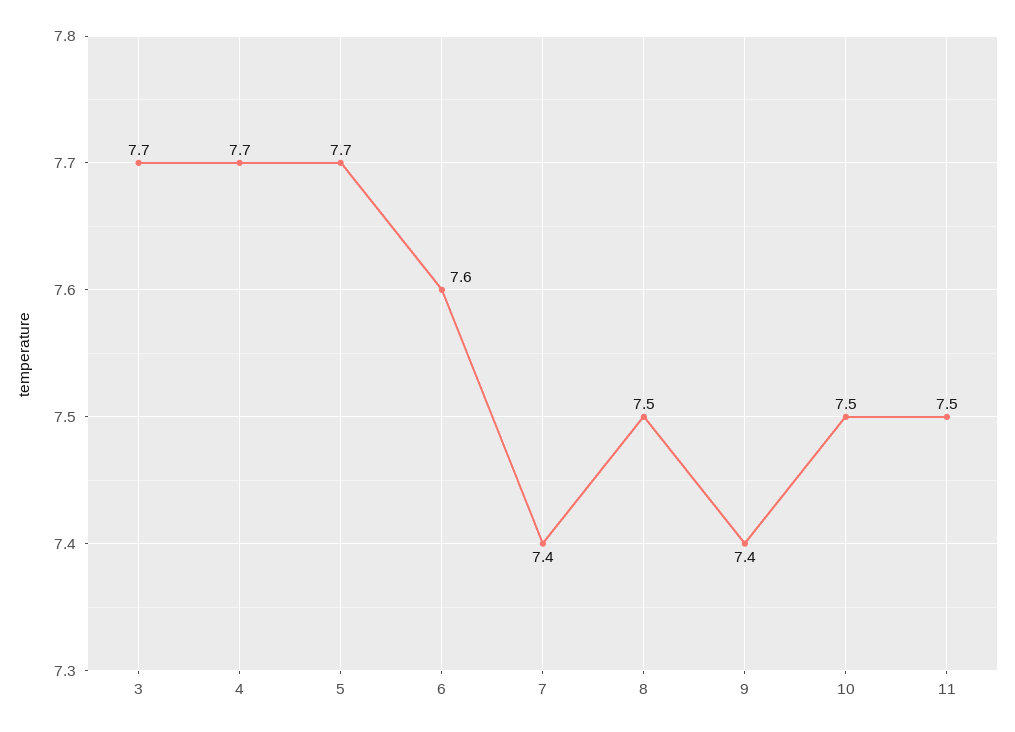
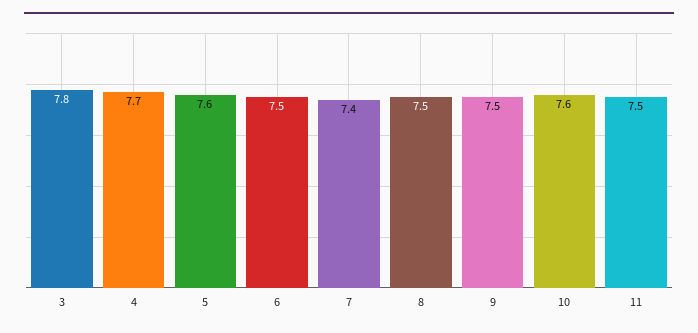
3: 7.7 -> 7.8
5: 7.7 -> 7.6
6: 7.6 -> 7.5
9: 7.4 -> 7.5
10: 7.5 -> 7.6

